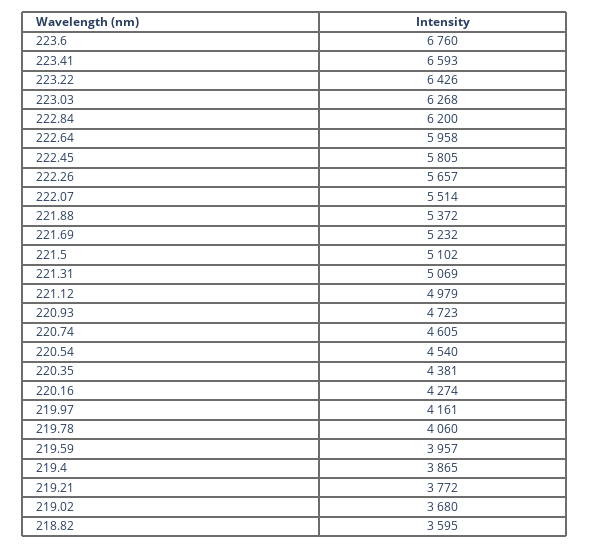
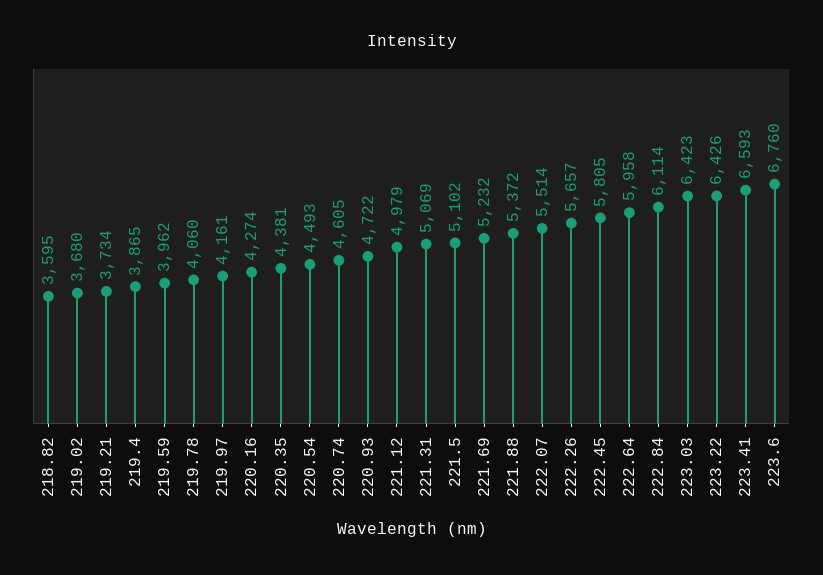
223.03: 6268 -> 6423
222.84: 6200 -> 6114
220.93: 4723 -> 4722
220.54: 4540 -> 4493
219.59: 3957 -> 3962
219.21: 3772 -> 3734

